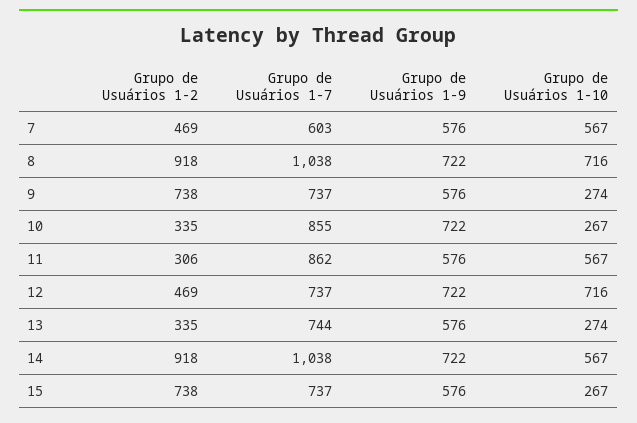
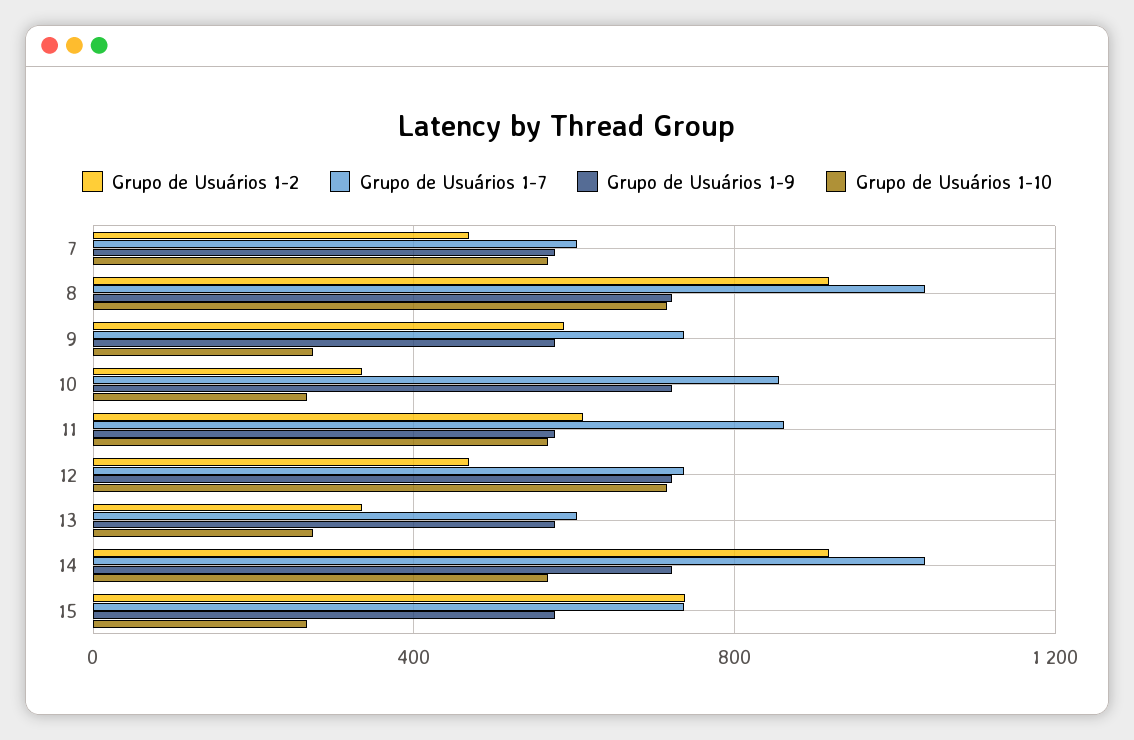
Grupo de Usuários 1-2, 9: 738 -> 600
Grupo de Usuários 1-2, 11: 306 -> 600
Grupo de Usuários 1-7, 13: 744 -> 600

